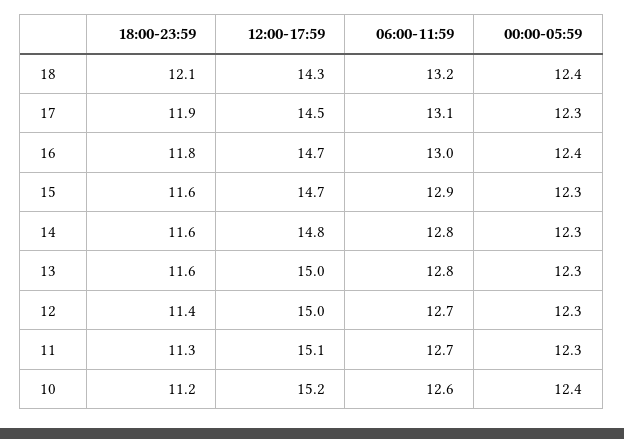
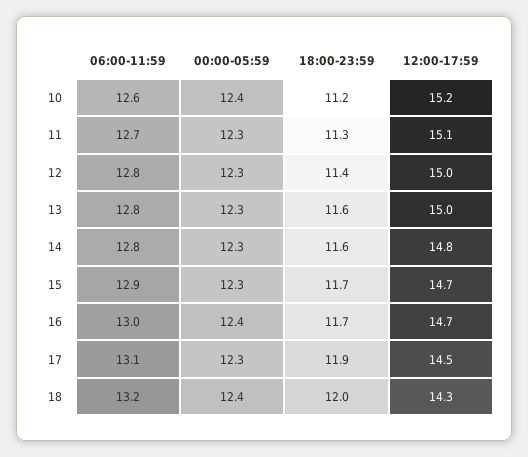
18:00-23:59, 18: 12.1 -> 12
18:00-23:59, 16: 11.8 -> 11.7
18:00-23:59, 15: 11.6 -> 11.7
06:00-11:59, 12: 12.7 -> 12.8

